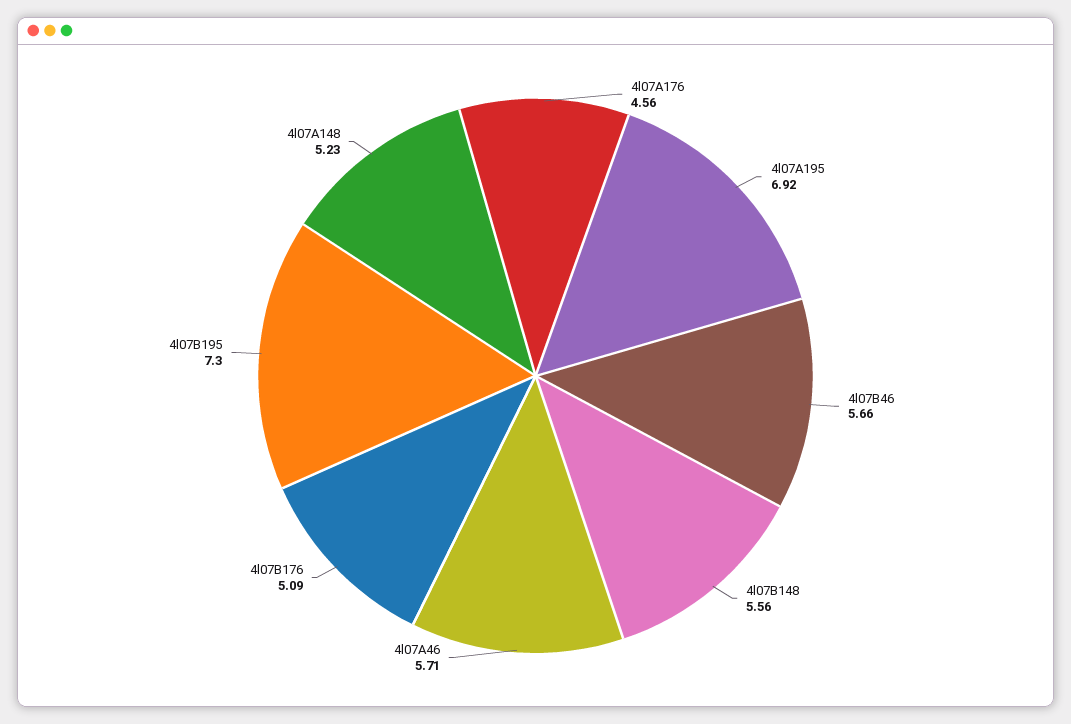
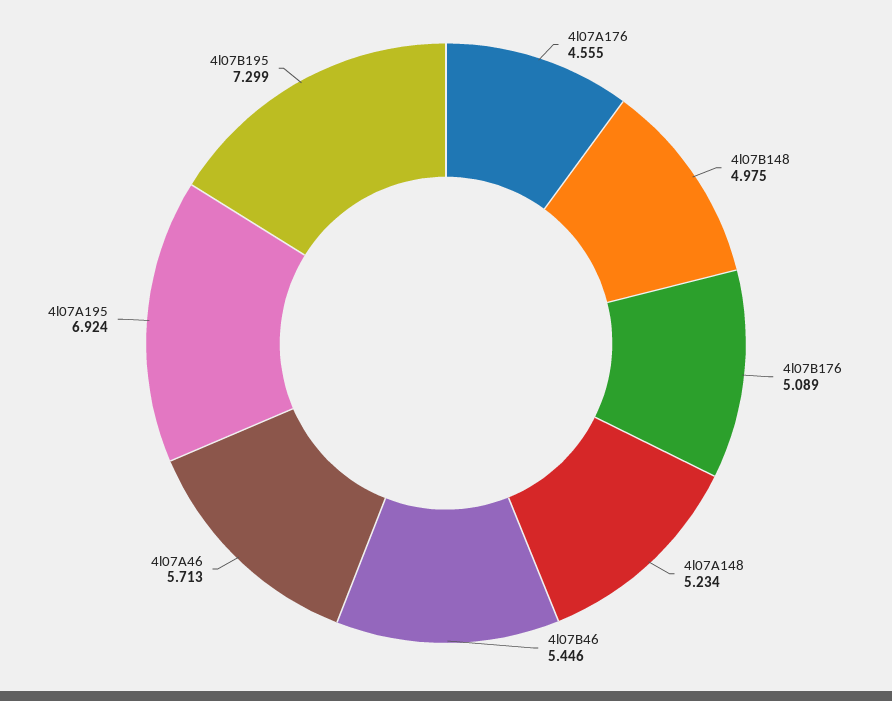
4l07B46: 5.66 -> 5.446
4l07B148: 5.56 -> 4.975

